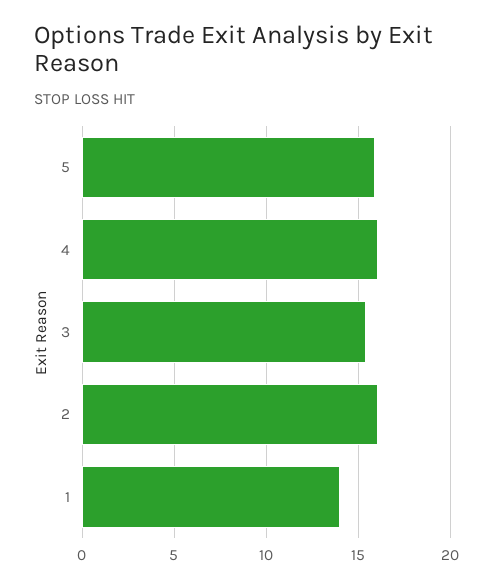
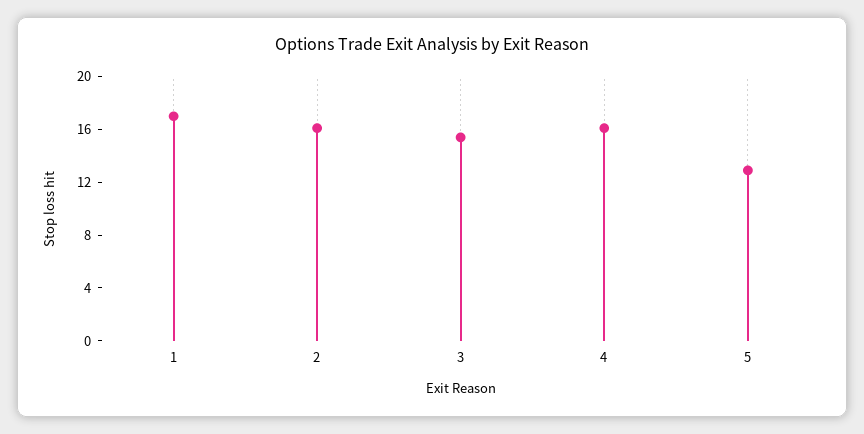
5: 16 -> 13
1: 14 -> 17

